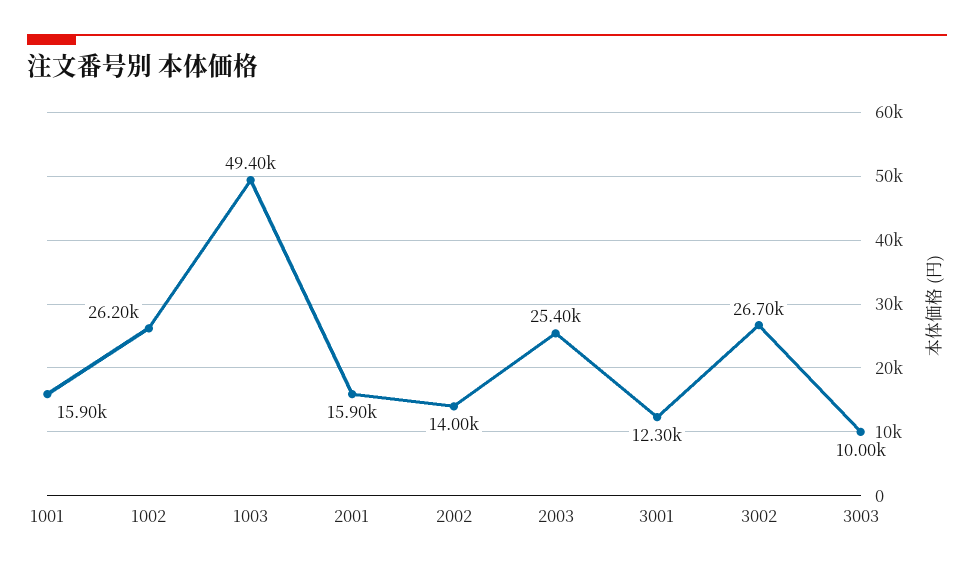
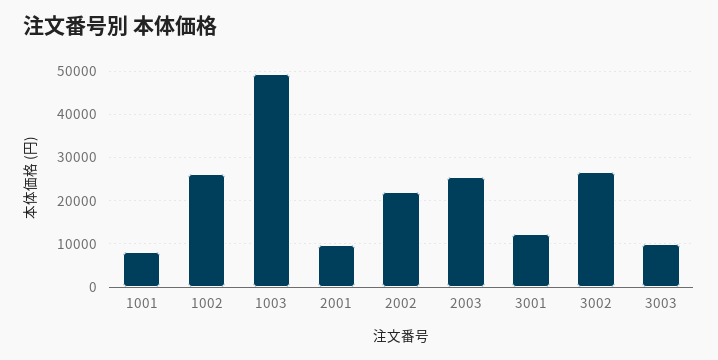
1001: 15900 -> 8000
2001: 15900 -> 10000
2002: 14000 -> 22000

